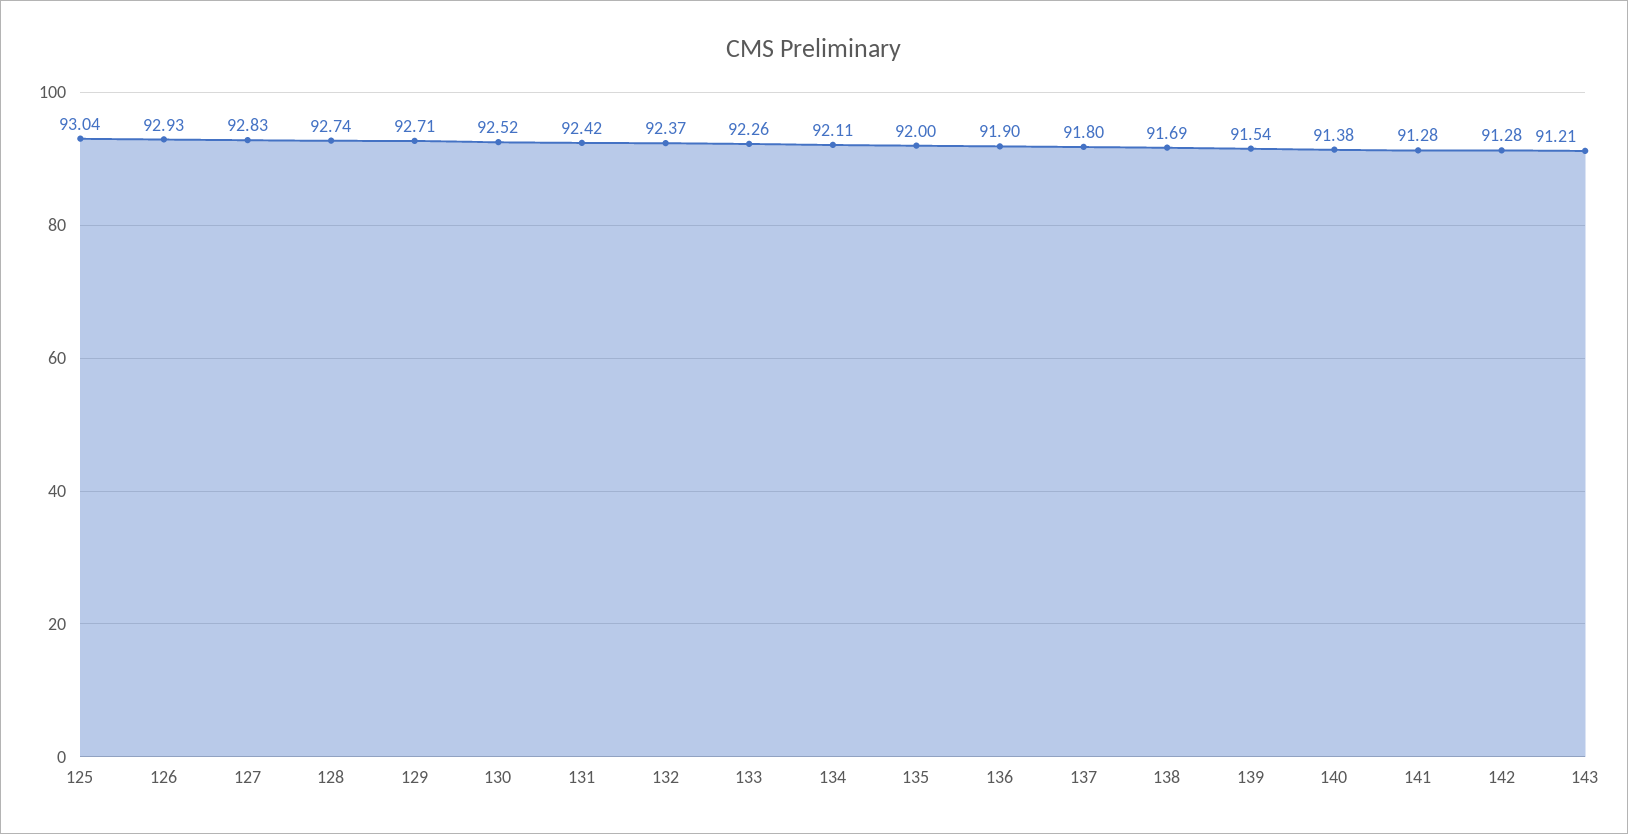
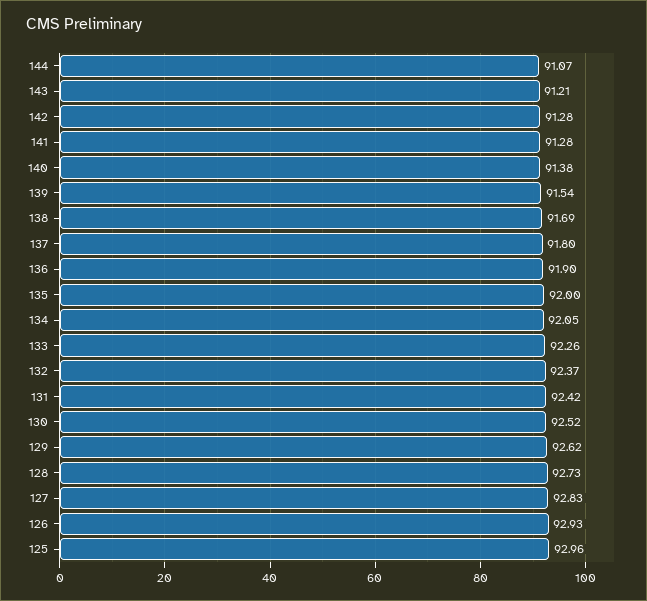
125: 93.04 -> 92.96
128: 92.74 -> 92.73
129: 92.71 -> 92.62
134: 92.11 -> 92.05
144: none -> 91.07

